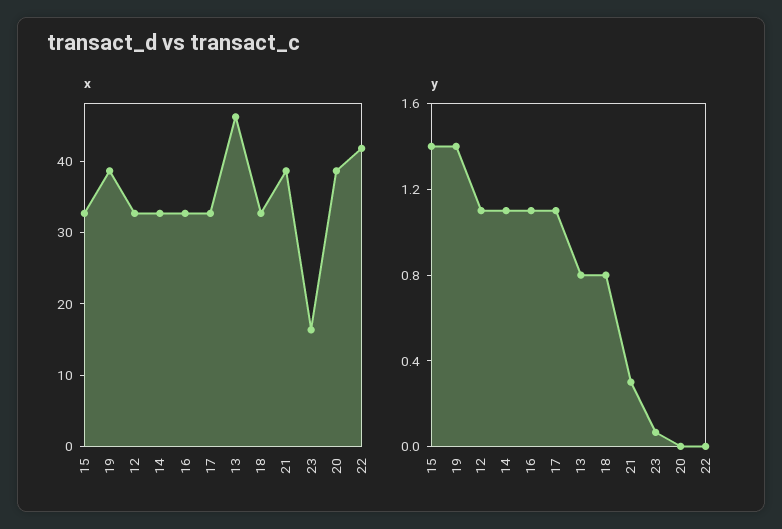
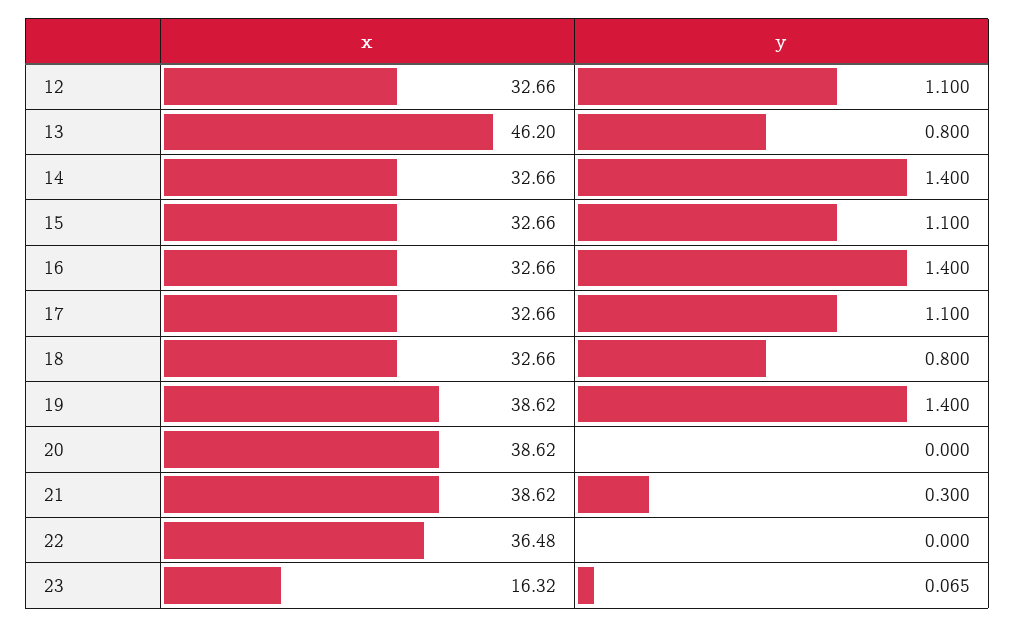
x, 22: 42 -> 36.48
y, 15: 1.4 -> 1.1
y, 14: 1.1 -> 1.4
y, 16: 1.1 -> 1.4

